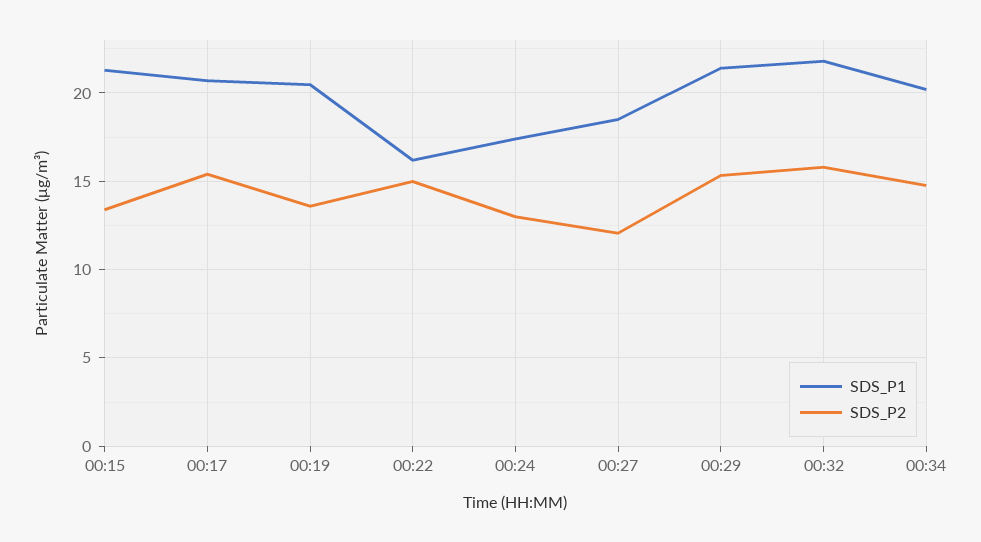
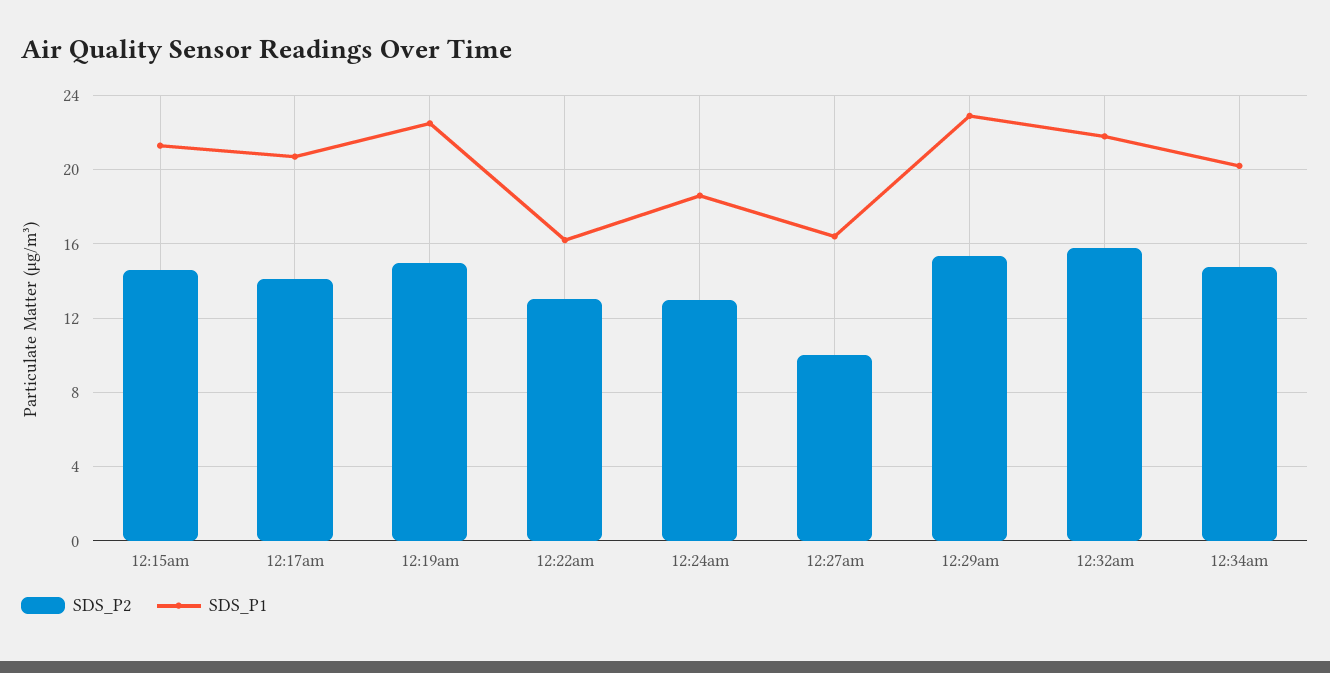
SDS_P2, 00:15: 13.5 -> 14.5
SDS_P2, 00:17: 15.5 -> 14
SDS_P1, 00:19: 20.5 -> 22.5
SDS_P2, 00:19: 13.5 -> 15
SDS_P2, 00:22: 15 -> 13
SDS_P1, 00:24: 17.5 -> 18.5
SDS_P1, 00:27: 18.5 -> 16.5
SDS_P2, 00:27: 12 -> 10
SDS_P1, 00:29: 21.5 -> 23

